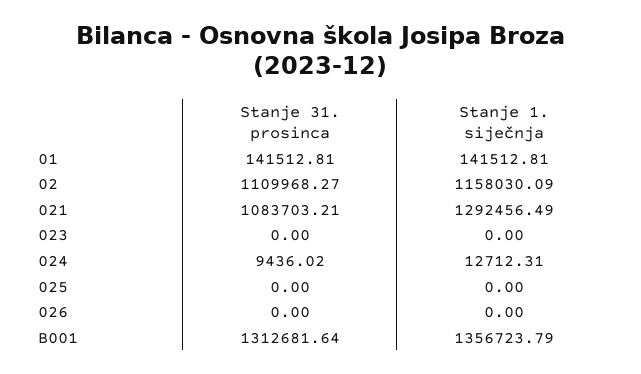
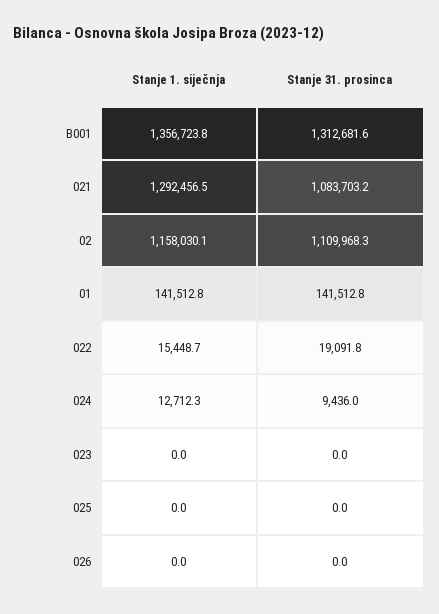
Stanje 1. siječnja, 022: none -> 15448.7
Stanje 31. prosinca, 022: none -> 19091.8

